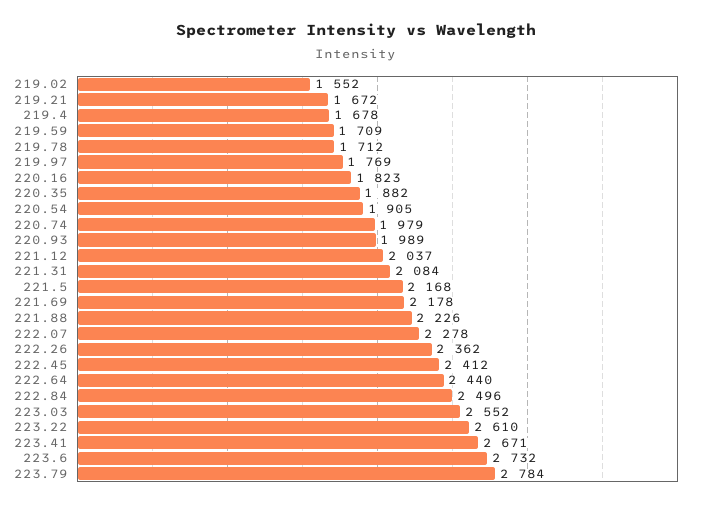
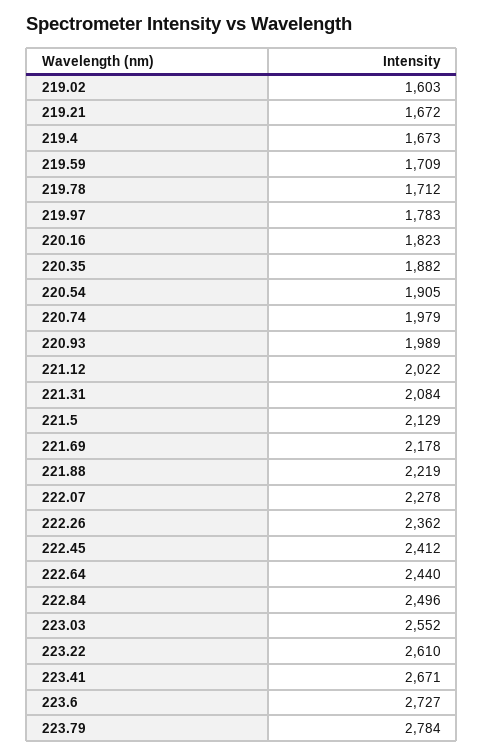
219.02: 1552 -> 1603
219.4: 1678 -> 1673
219.97: 1769 -> 1783
221.12: 2037 -> 2022
221.5: 2168 -> 2129
221.88: 2226 -> 2219
223.6: 2732 -> 2727

